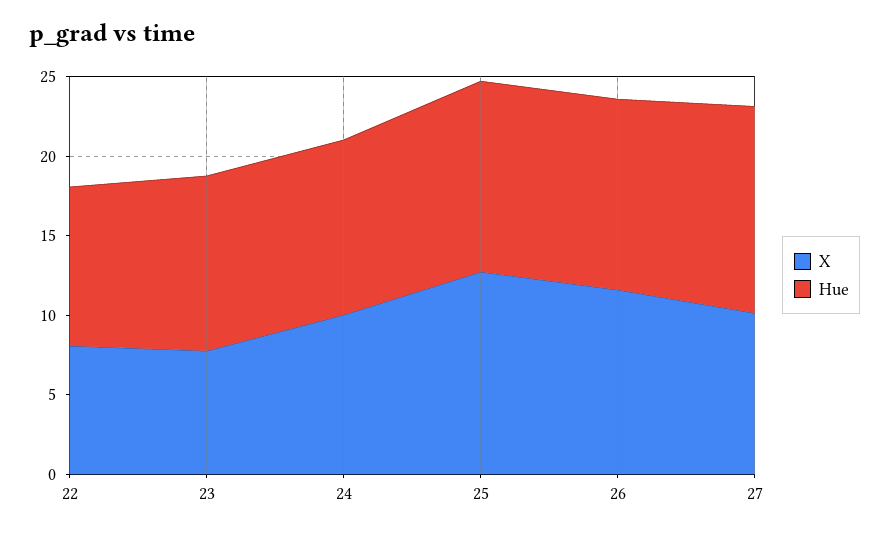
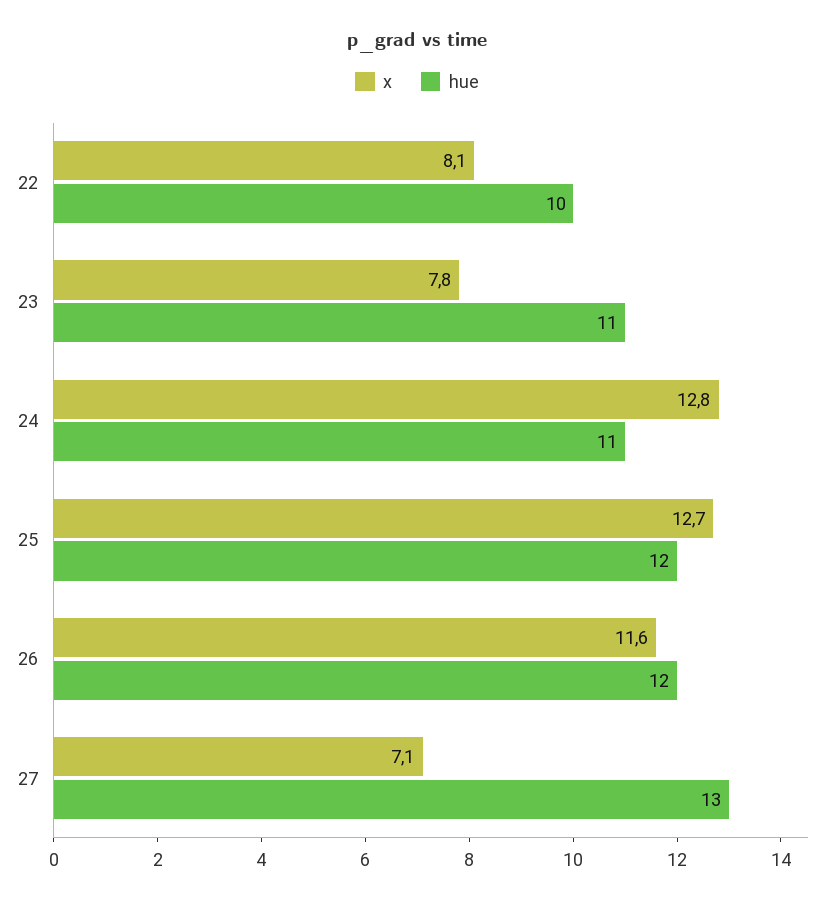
X, 24: 10 -> 12.8
X, 27: 10 -> 7.1

